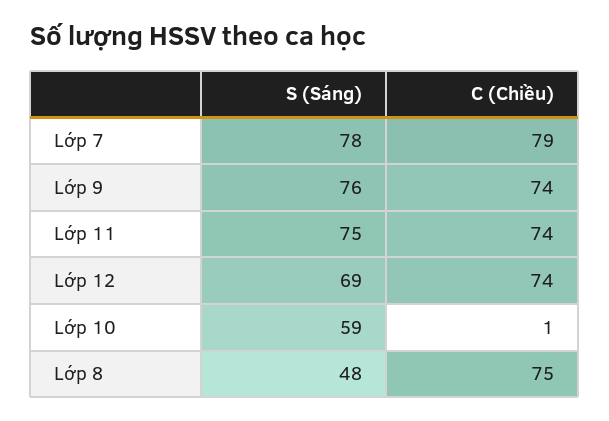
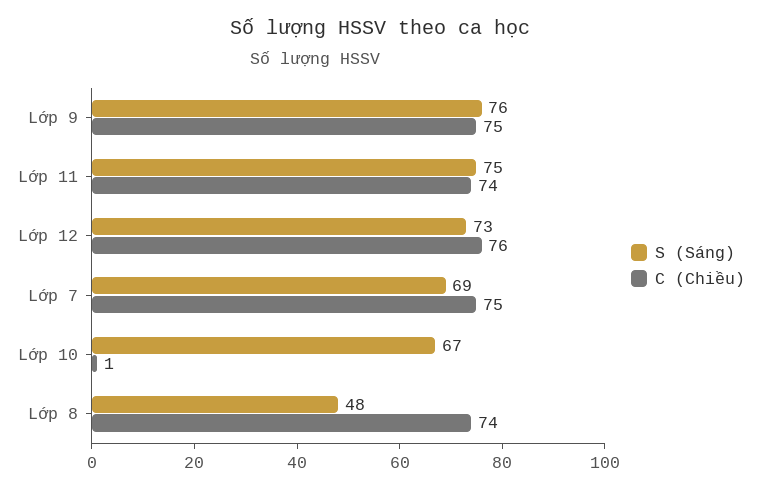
S (Sáng), Lớp 7: 78 -> 69
C (Chiều), Lớp 7: 79 -> 75
C (Chiều), Lớp 9: 74 -> 75
S (Sáng), Lớp 12: 69 -> 73
C (Chiều), Lớp 12: 74 -> 76
S (Sáng), Lớp 10: 59 -> 67
C (Chiều), Lớp 8: 75 -> 74

